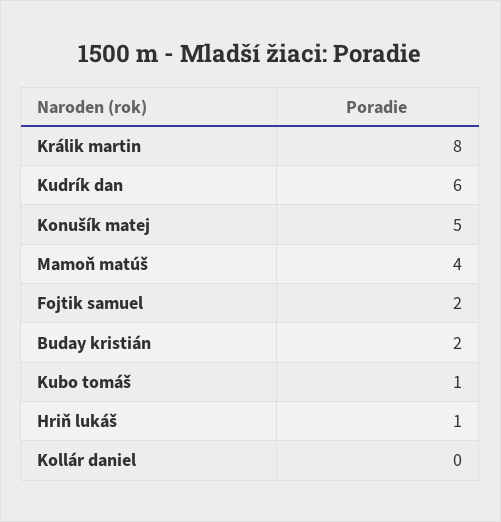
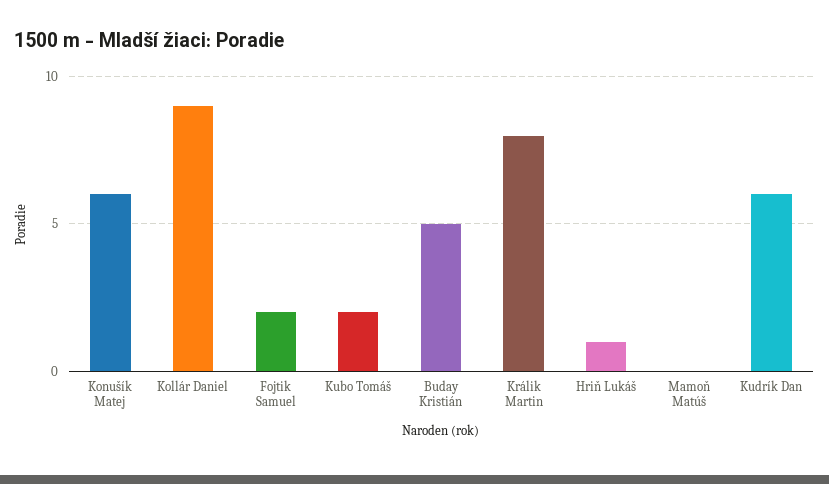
Konušík matej: 5 -> 6
Mamoň matúš: 4 -> 0
Buday kristián: 2 -> 5
Kubo tomáš: 1 -> 2
Kollár daniel: 0 -> 9

